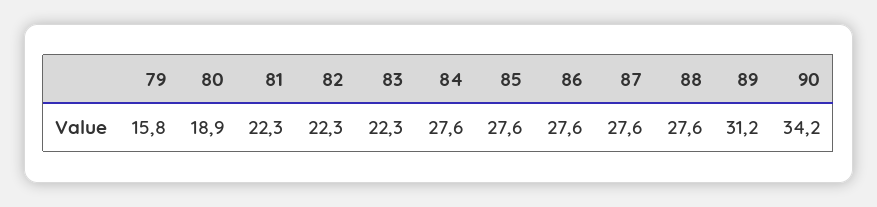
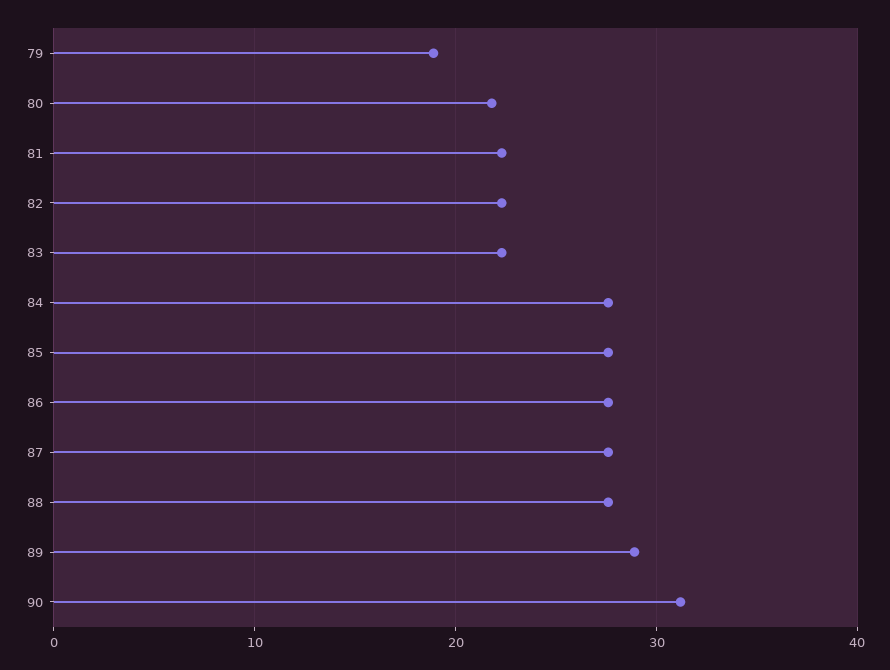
79: 15.8 -> 19
80: 18.9 -> 22
89: 31.2 -> 29
90: 34.2 -> 31

